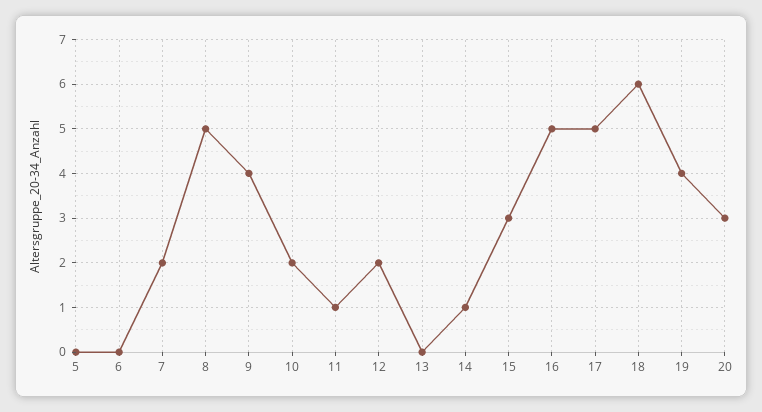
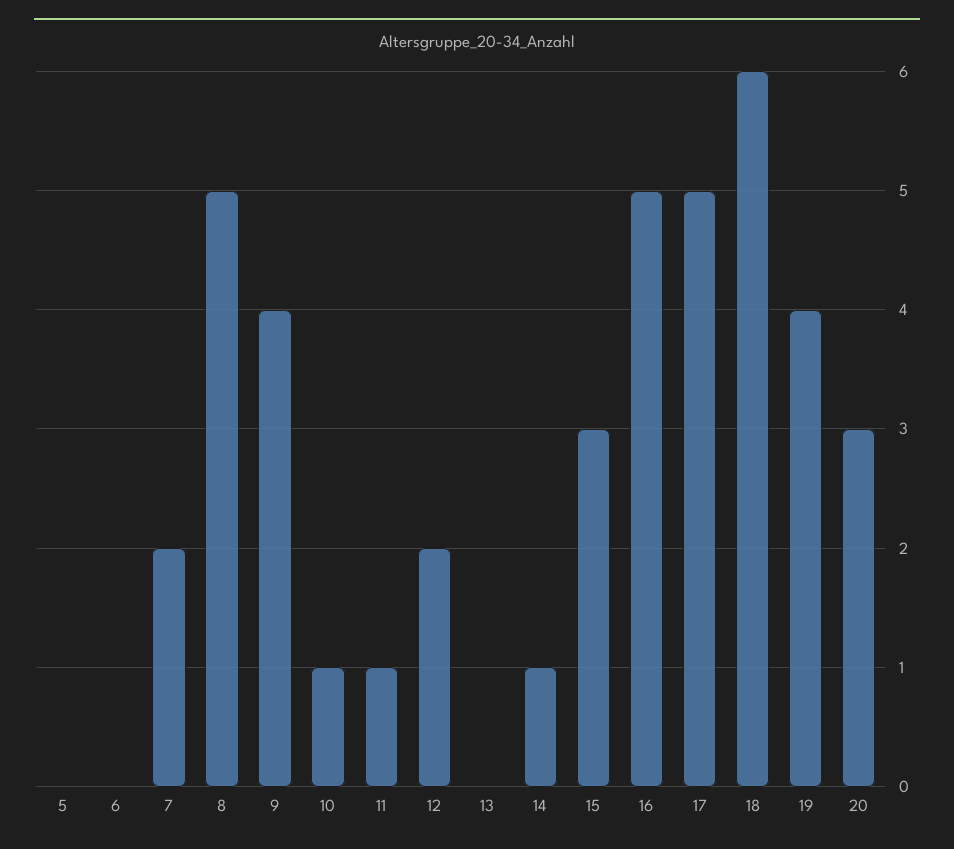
10: 2 -> 1

